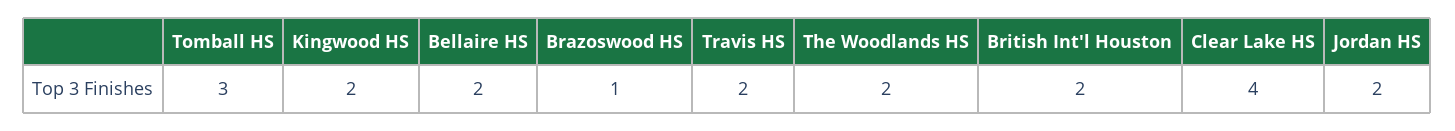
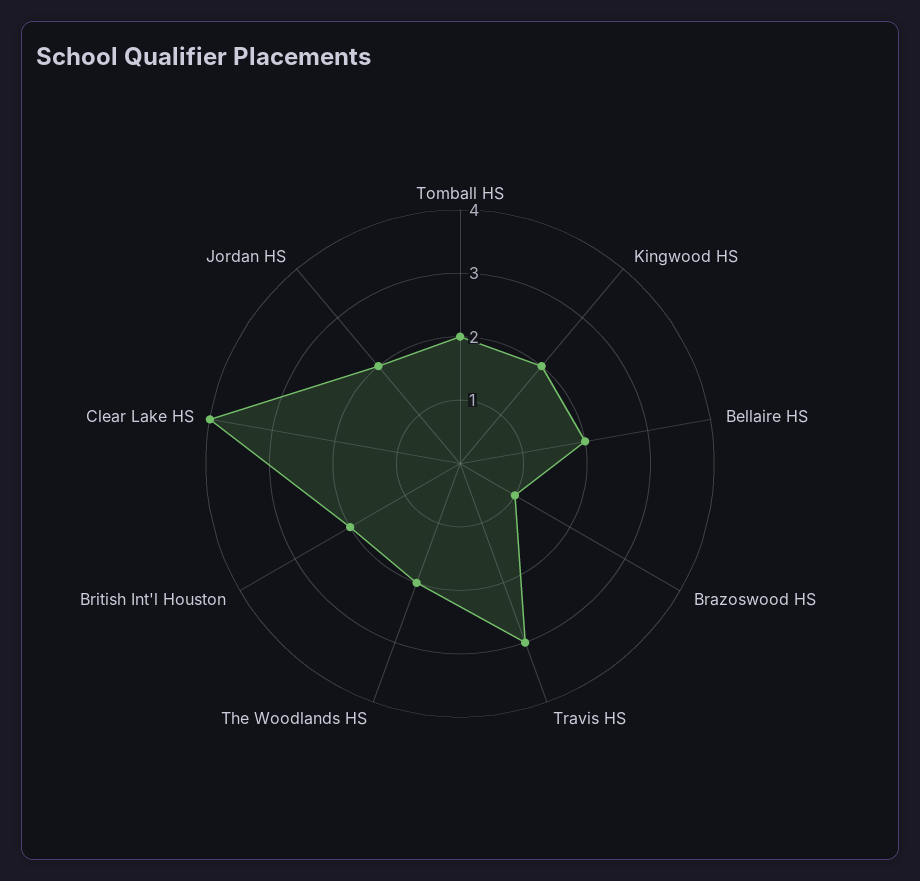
Tomball HS: 3 -> 2
Travis HS: 2 -> 3

